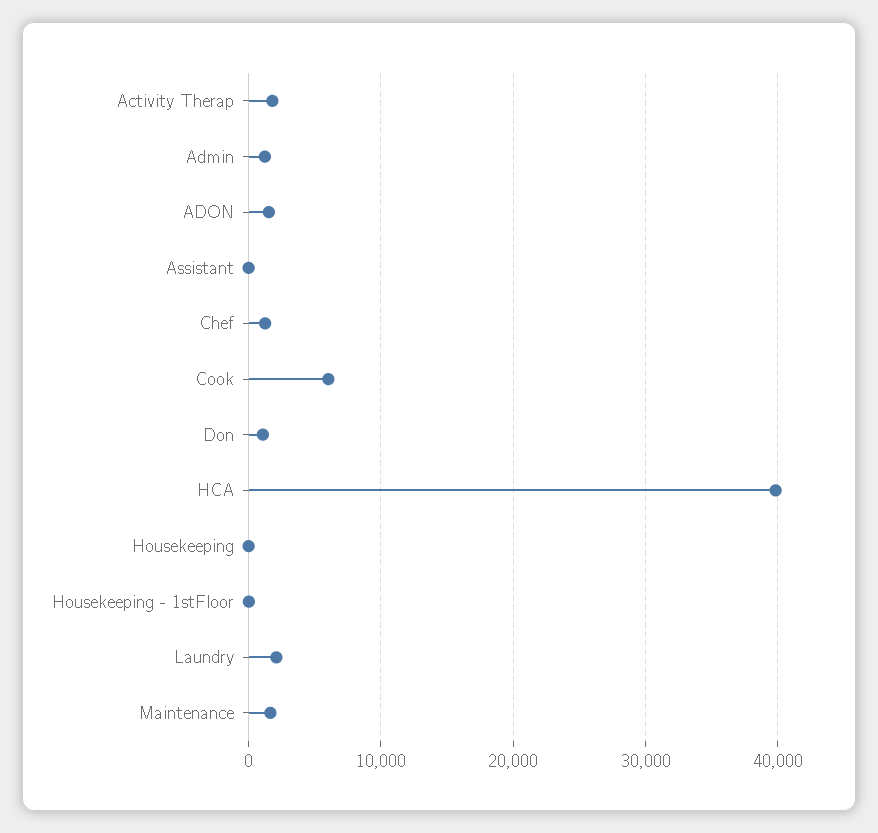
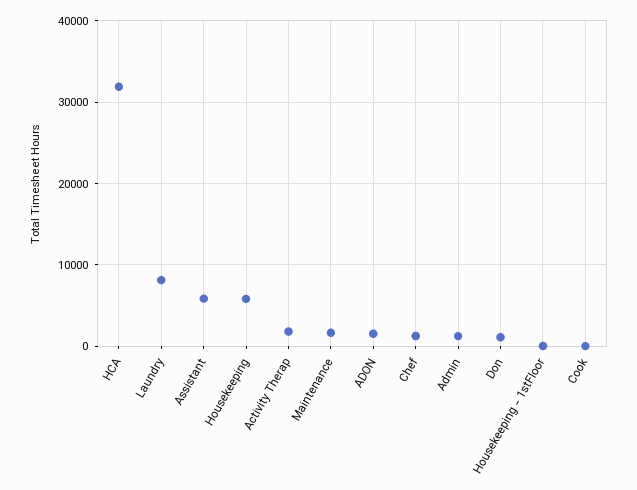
Assistant: 0 -> 6000
Cook: 6000 -> 0
HCA: 40000 -> 32000
Housekeeping: 0 -> 6000
Laundry: 2000 -> 8000

